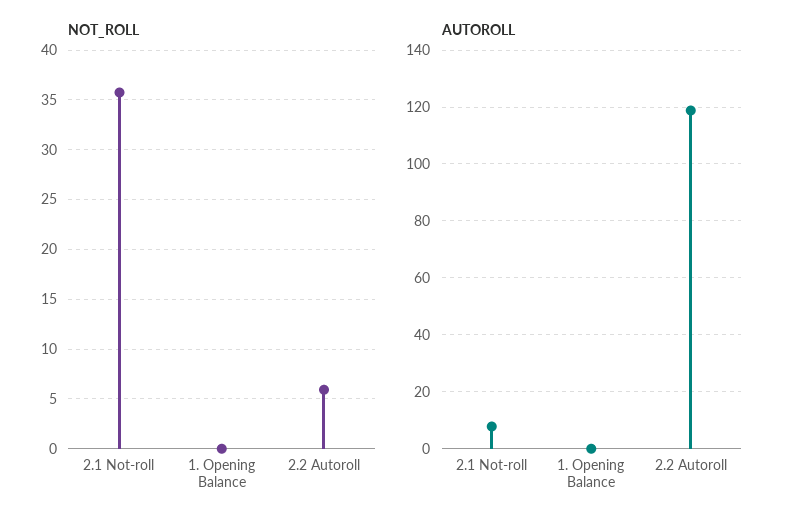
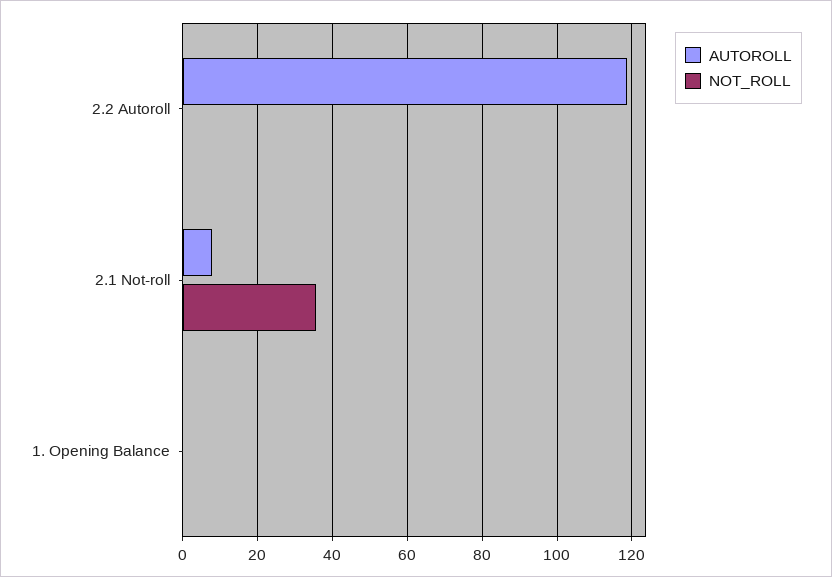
NOT_ROLL, 2.2 Autoroll: 6 -> 0

